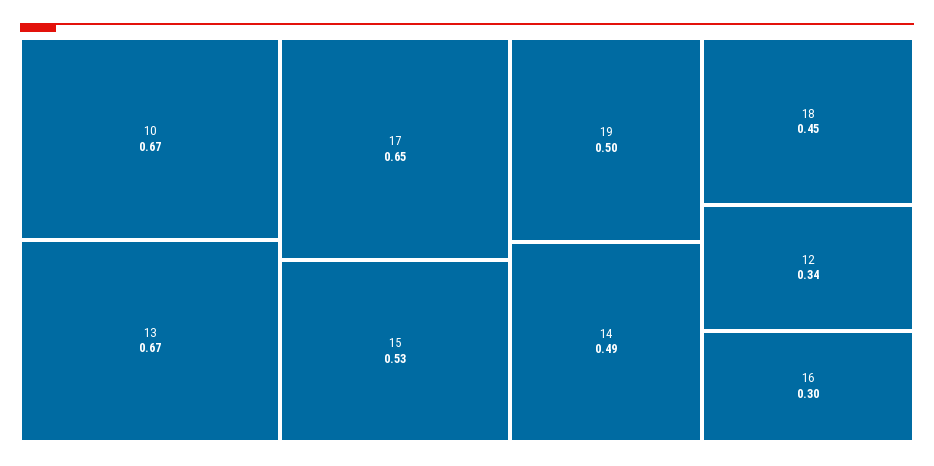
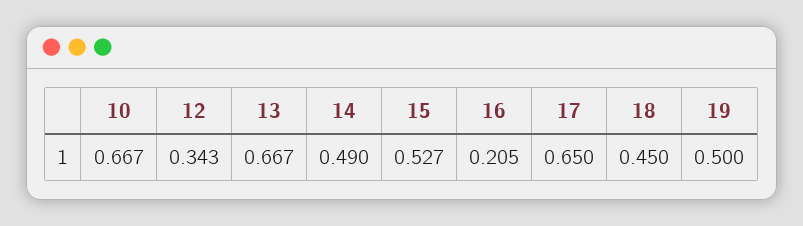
16: 0.3 -> 0.205

